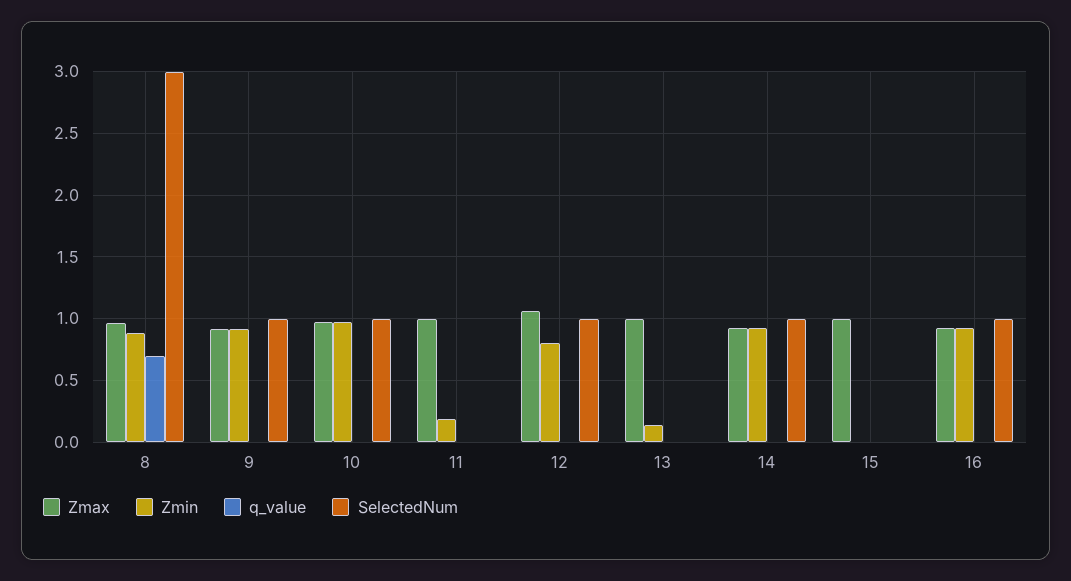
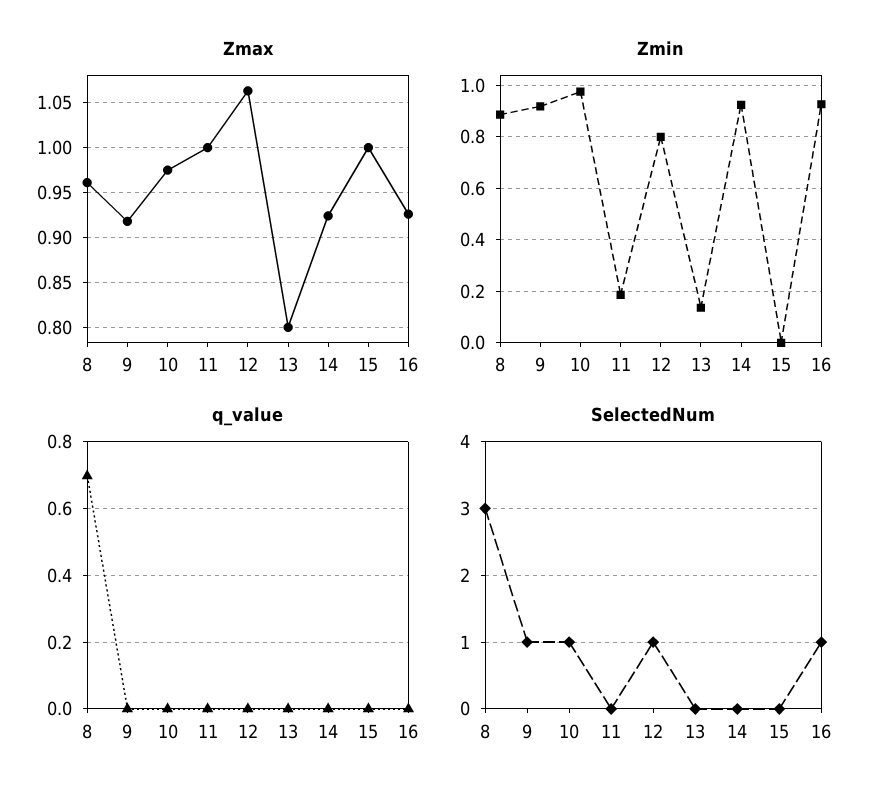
Zmax, 13: 1 -> 0.8
SelectedNum, 14: 1 -> 0

